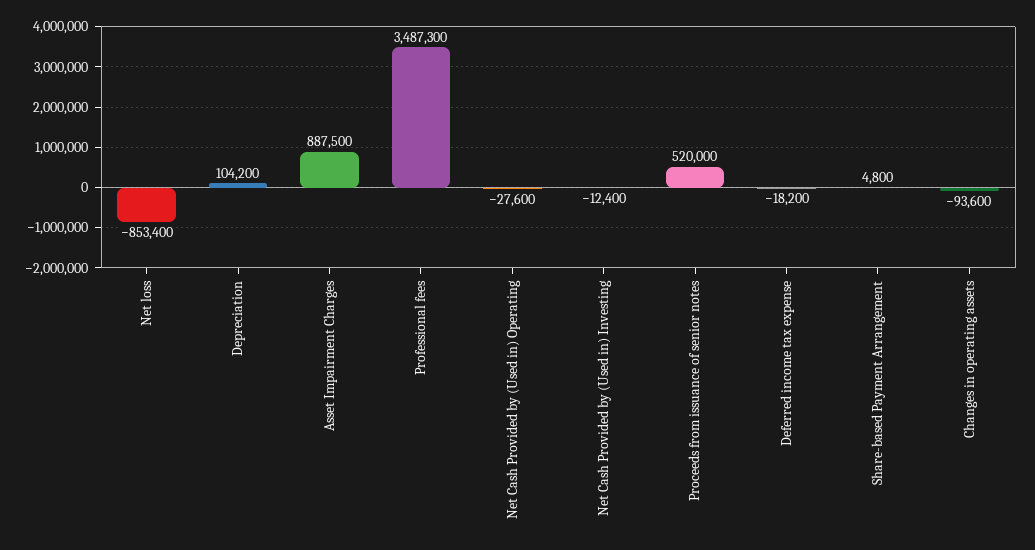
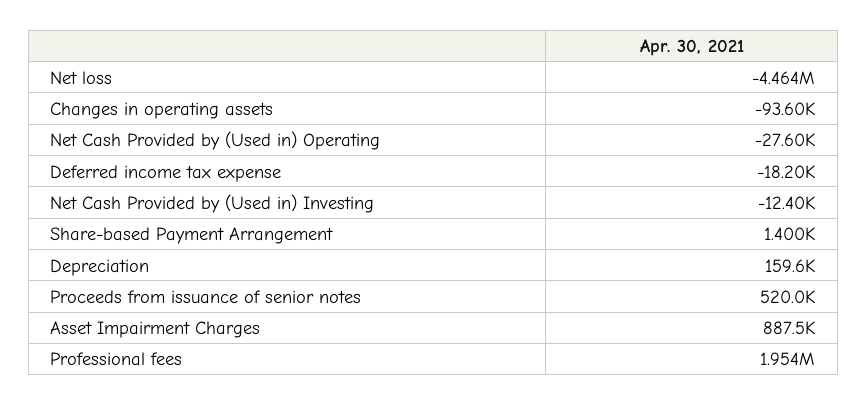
Net loss: -853400 -> -4464000
Depreciation: 104200 -> 159600
Professional fees: 3487300 -> 1954000
Share-based Payment Arrangement: 4800 -> 1400

